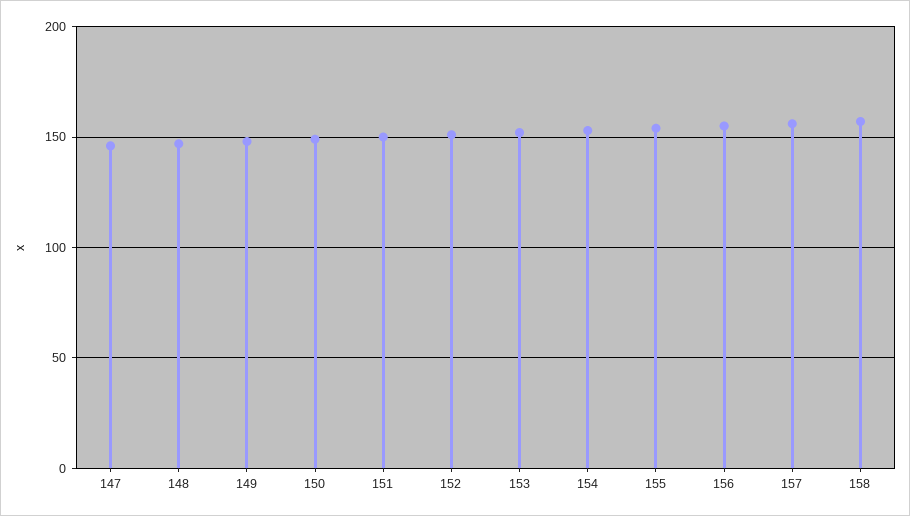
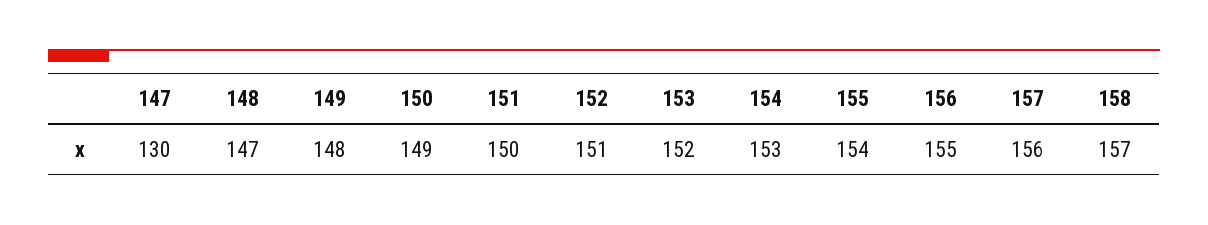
147: 145 -> 130

